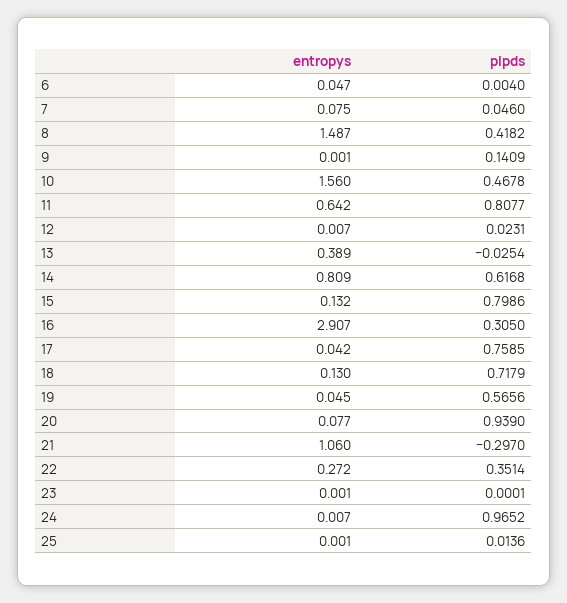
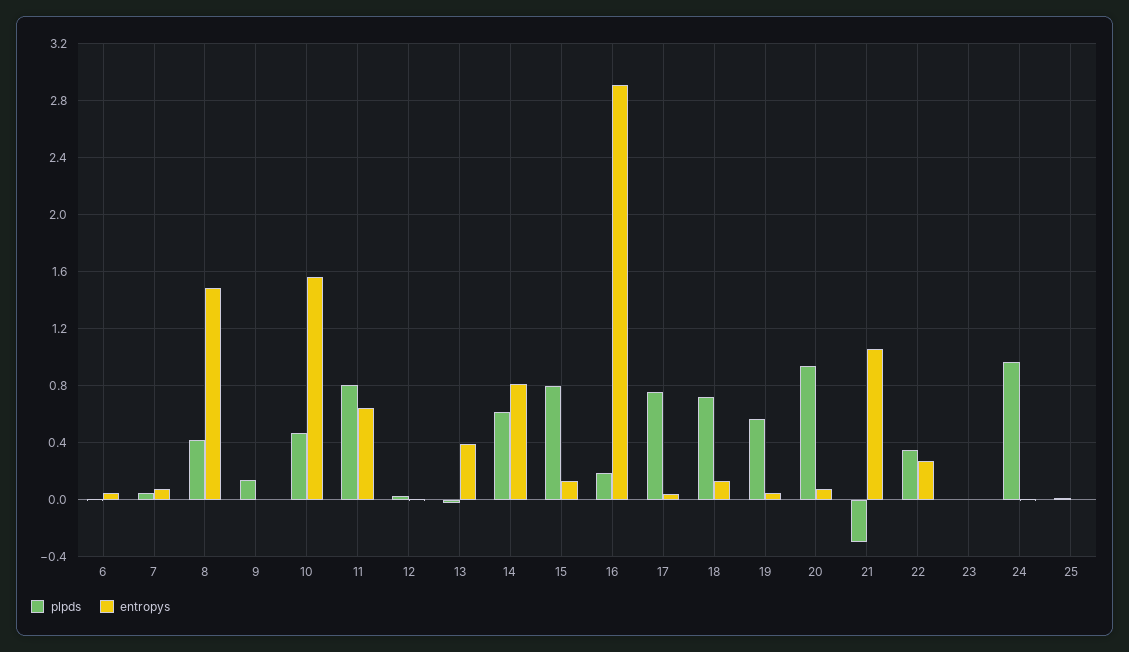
plpds, 16: 0.305 -> 0.2

